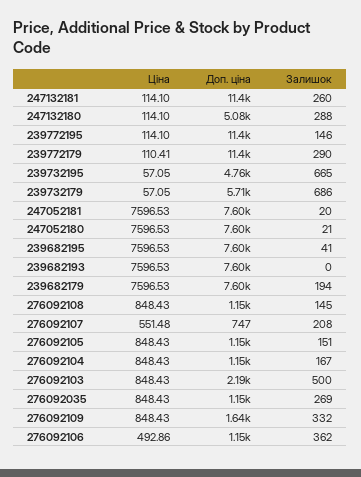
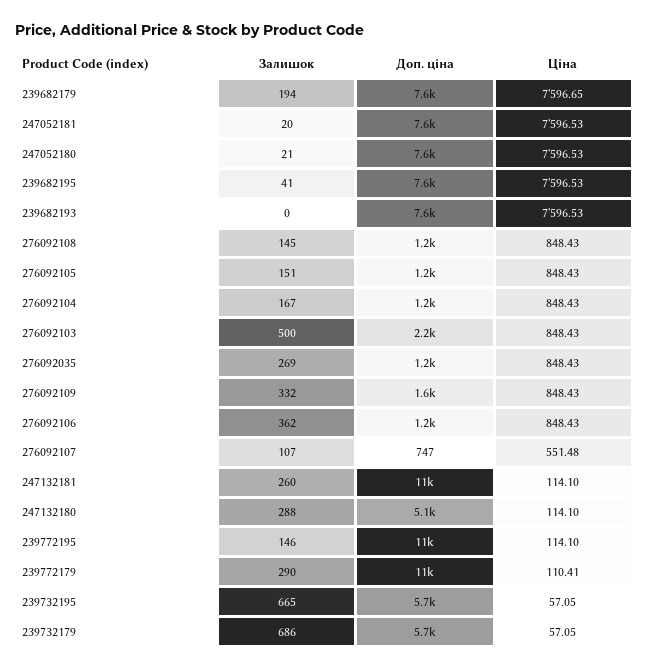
Доп. ціна, 239732195: 4760 -> 5700
Ціна, 239682179: 7596.53 -> 7596.65
Залишок, 276092107: 208 -> 107
Ціна, 276092106: 492.86 -> 848.43

